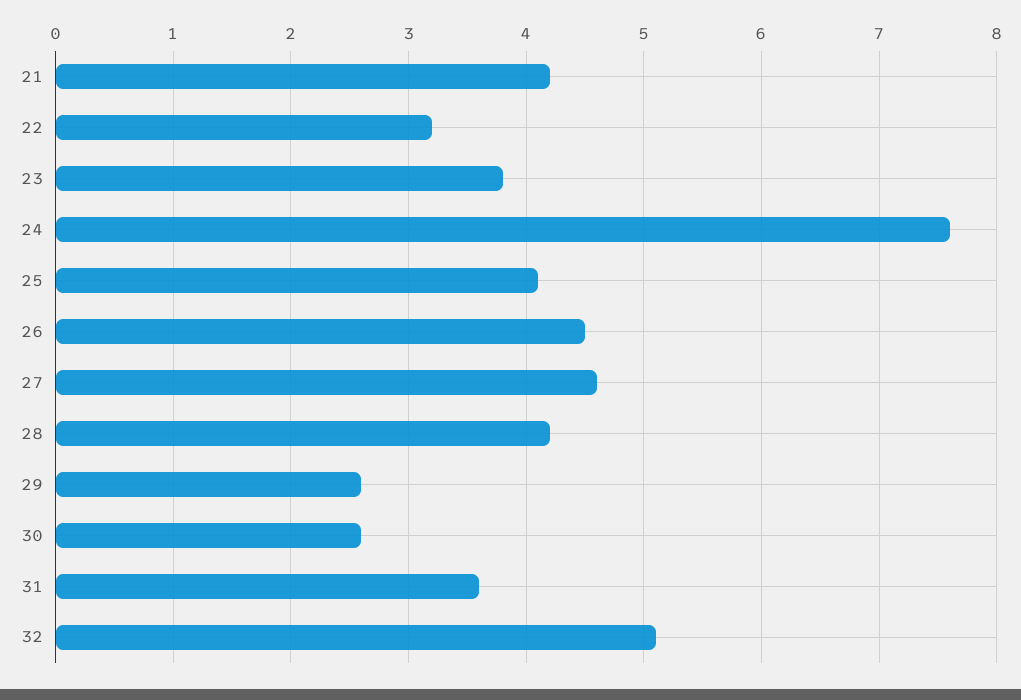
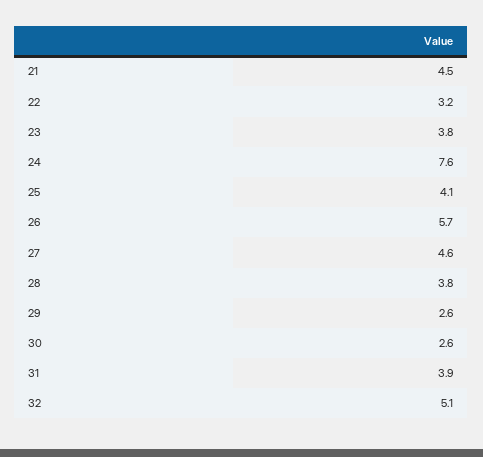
21: 4.2 -> 4.5
26: 4.5 -> 5.7
28: 4.2 -> 3.8
31: 3.6 -> 3.9

